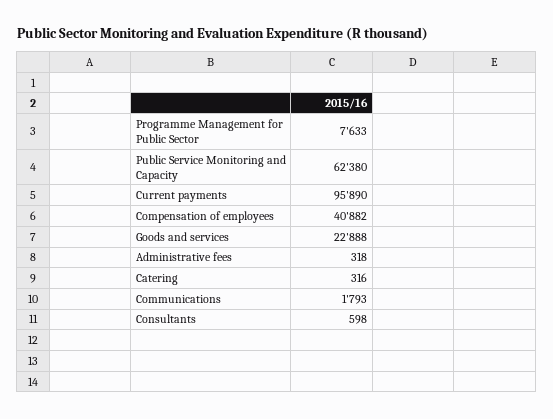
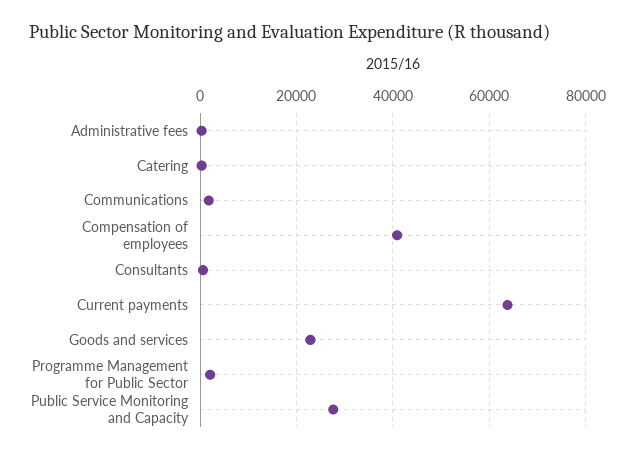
Programme Management for Public Sector: 7633 -> 2000
Public Service Monitoring and Capacity: 62380 -> 28000
Current payments: 95890 -> 64000

